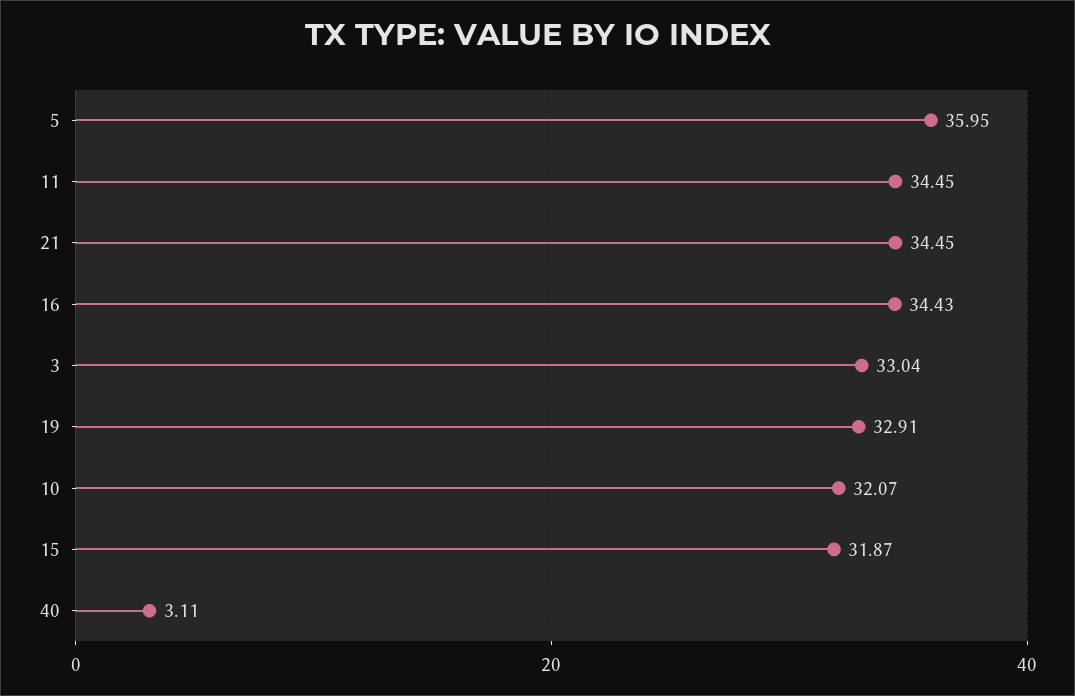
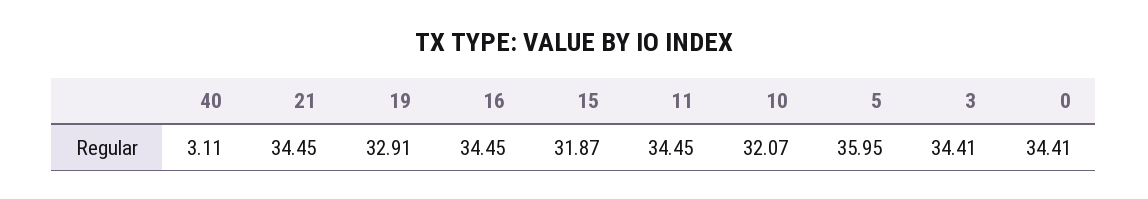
16: 34.43 -> 34.45
3: 33.04 -> 34.41
0: none -> 34.41

